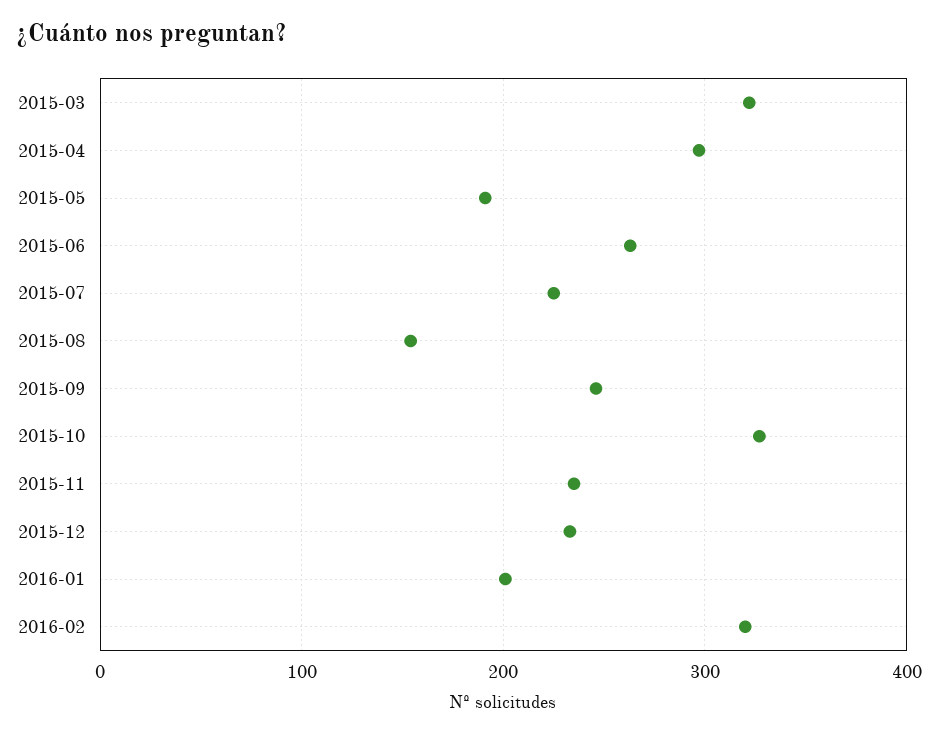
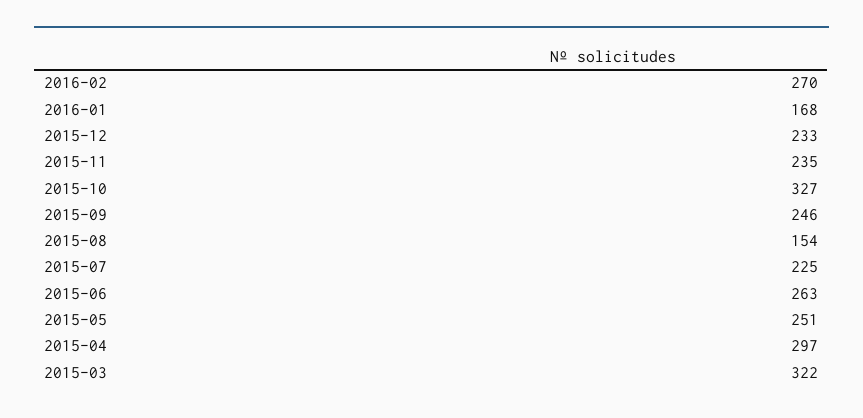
2015-05: 190 -> 251
2016-01: 200 -> 168
2016-02: 320 -> 270

